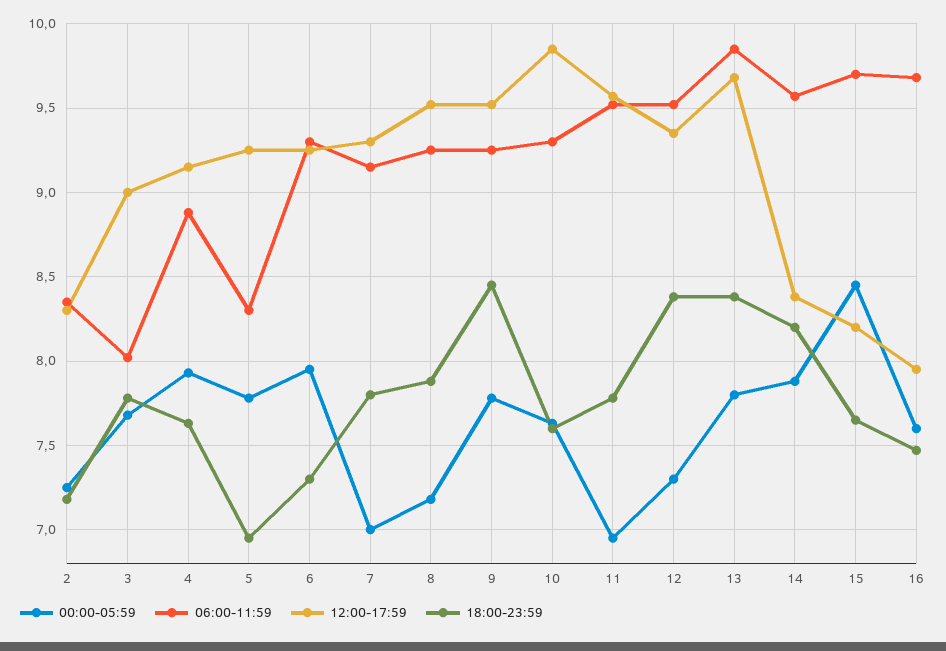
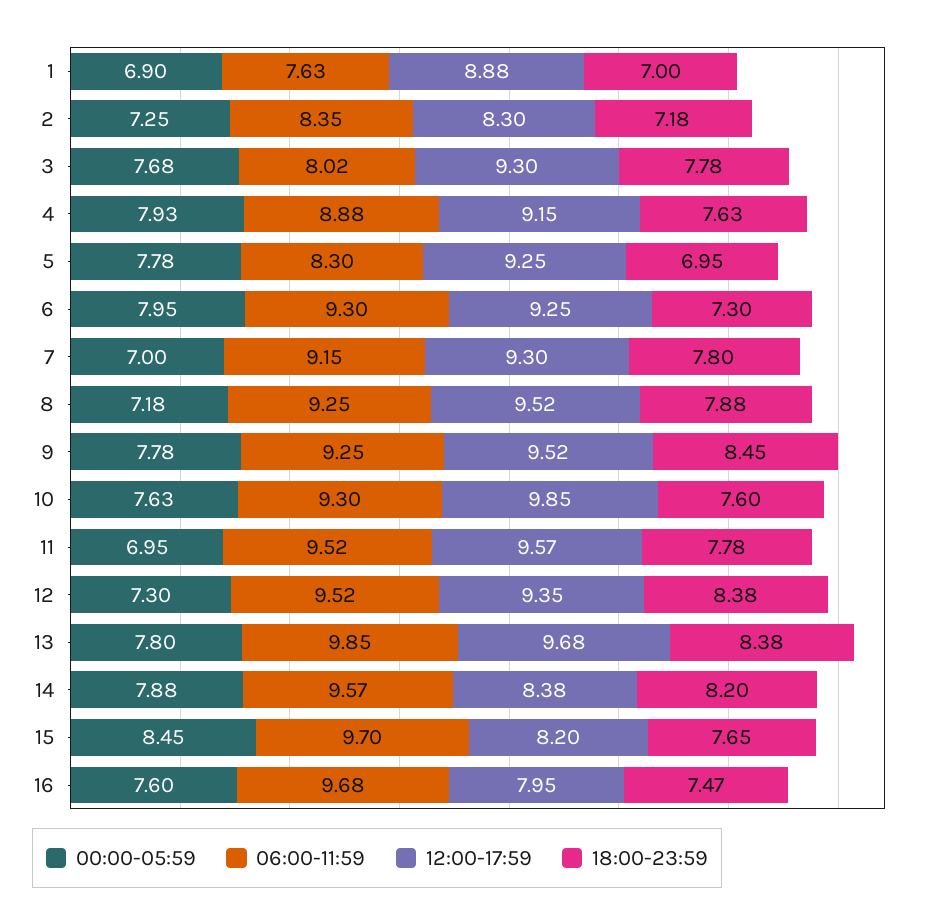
12:00-17:59, 3: 9 -> 9.3
00:00-05:59, 1: none -> 6.9
06:00-11:59, 1: none -> 7.63
12:00-17:59, 1: none -> 8.88
18:00-23:59, 1: none -> 7

